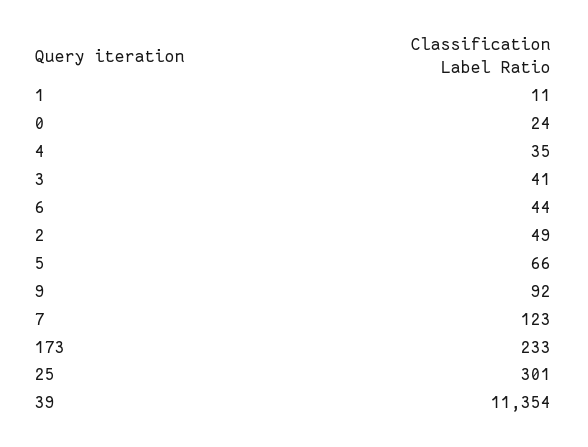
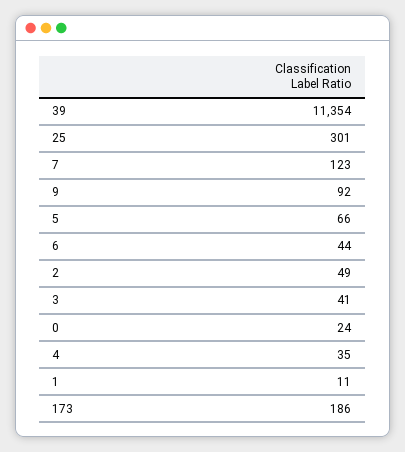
173: 233 -> 186

